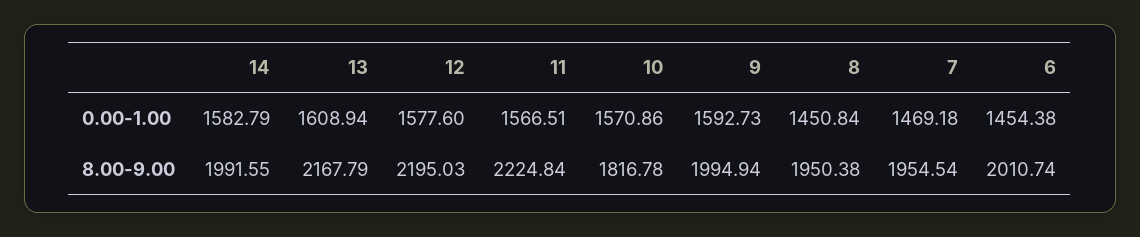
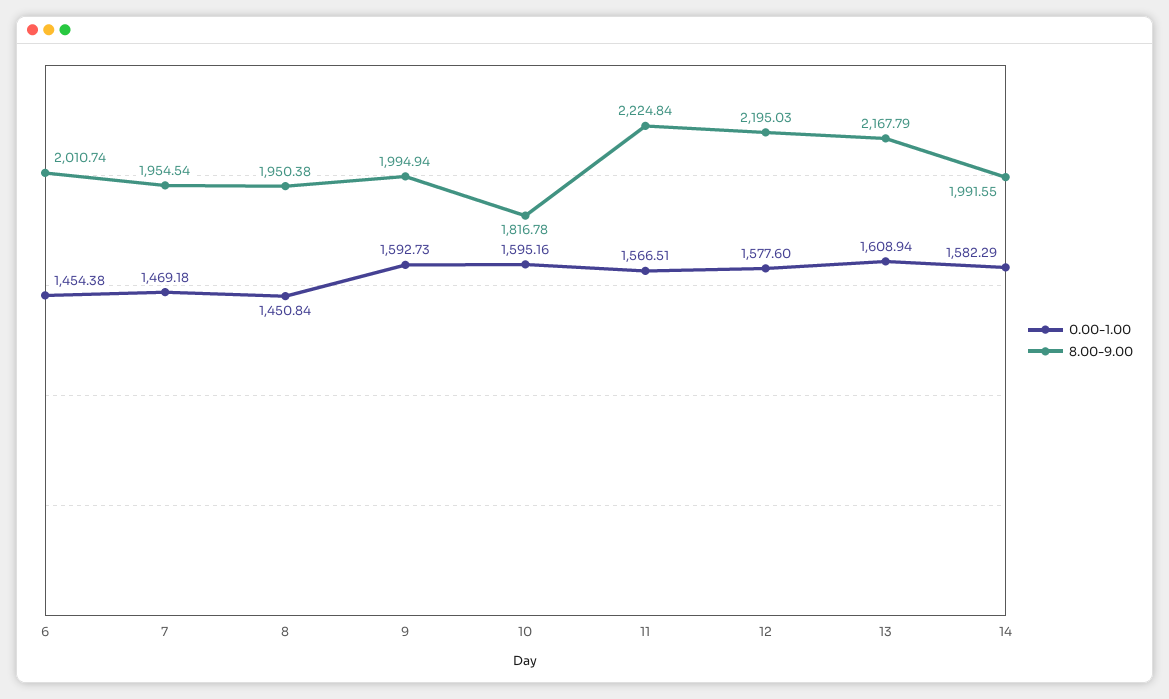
0.00-1.00, 14: 1582.79 -> 1582.29
0.00-1.00, 10: 1570.86 -> 1595.16

